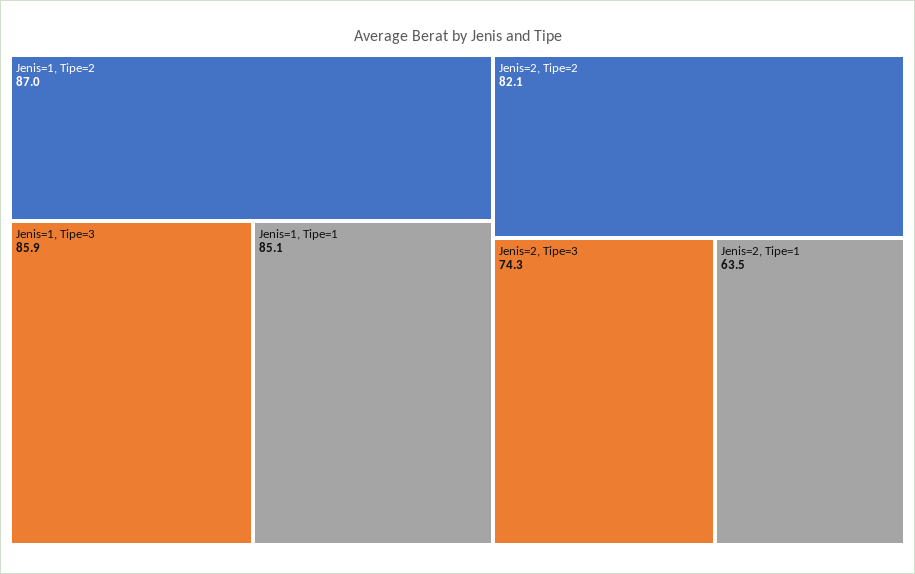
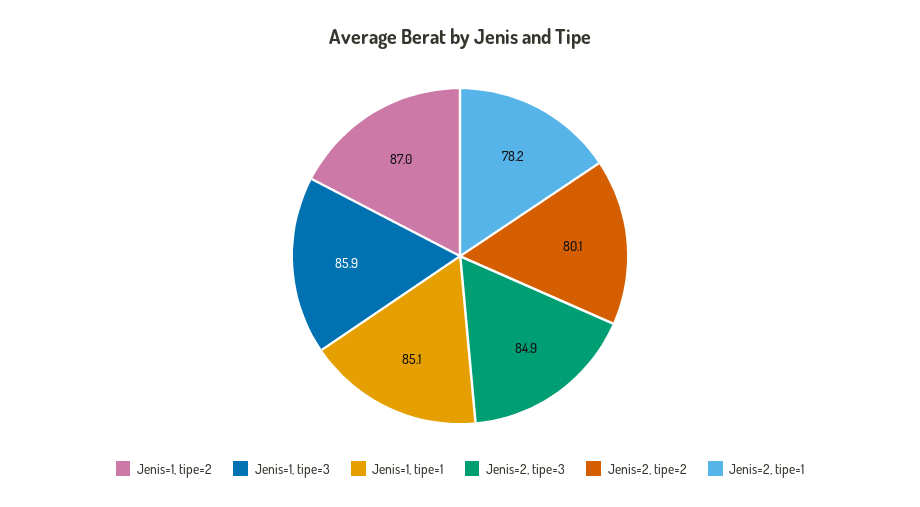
Jenis=2, Tipe=2: 82.1 -> 80.1
Jenis=2, Tipe=3: 74.3 -> 84.9
Jenis=2, Tipe=1: 63.5 -> 78.2

